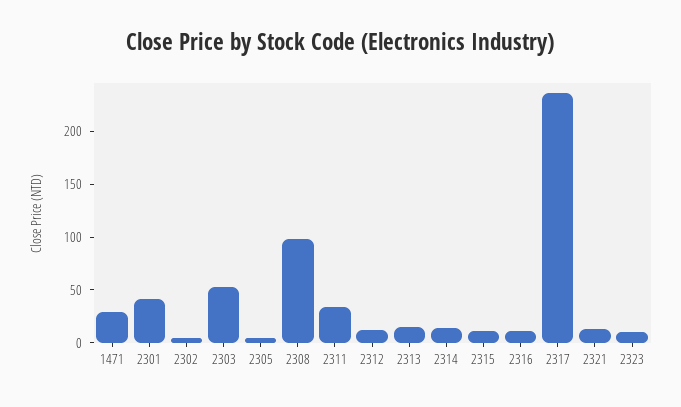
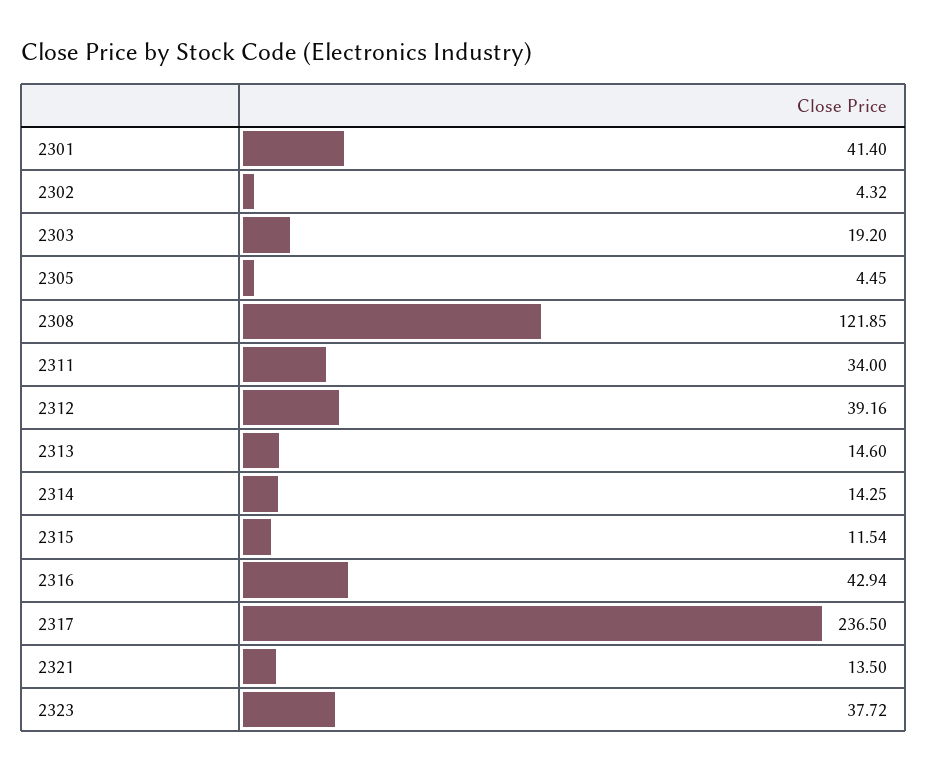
1471: 30 -> none
2303: 50 -> 19.2
2308: 100 -> 121.85
2312: 10 -> 39.16
2316: 10 -> 42.94
2323: 10 -> 37.72

